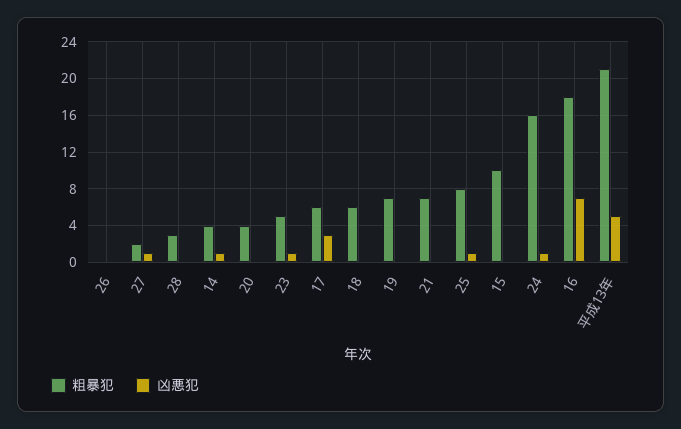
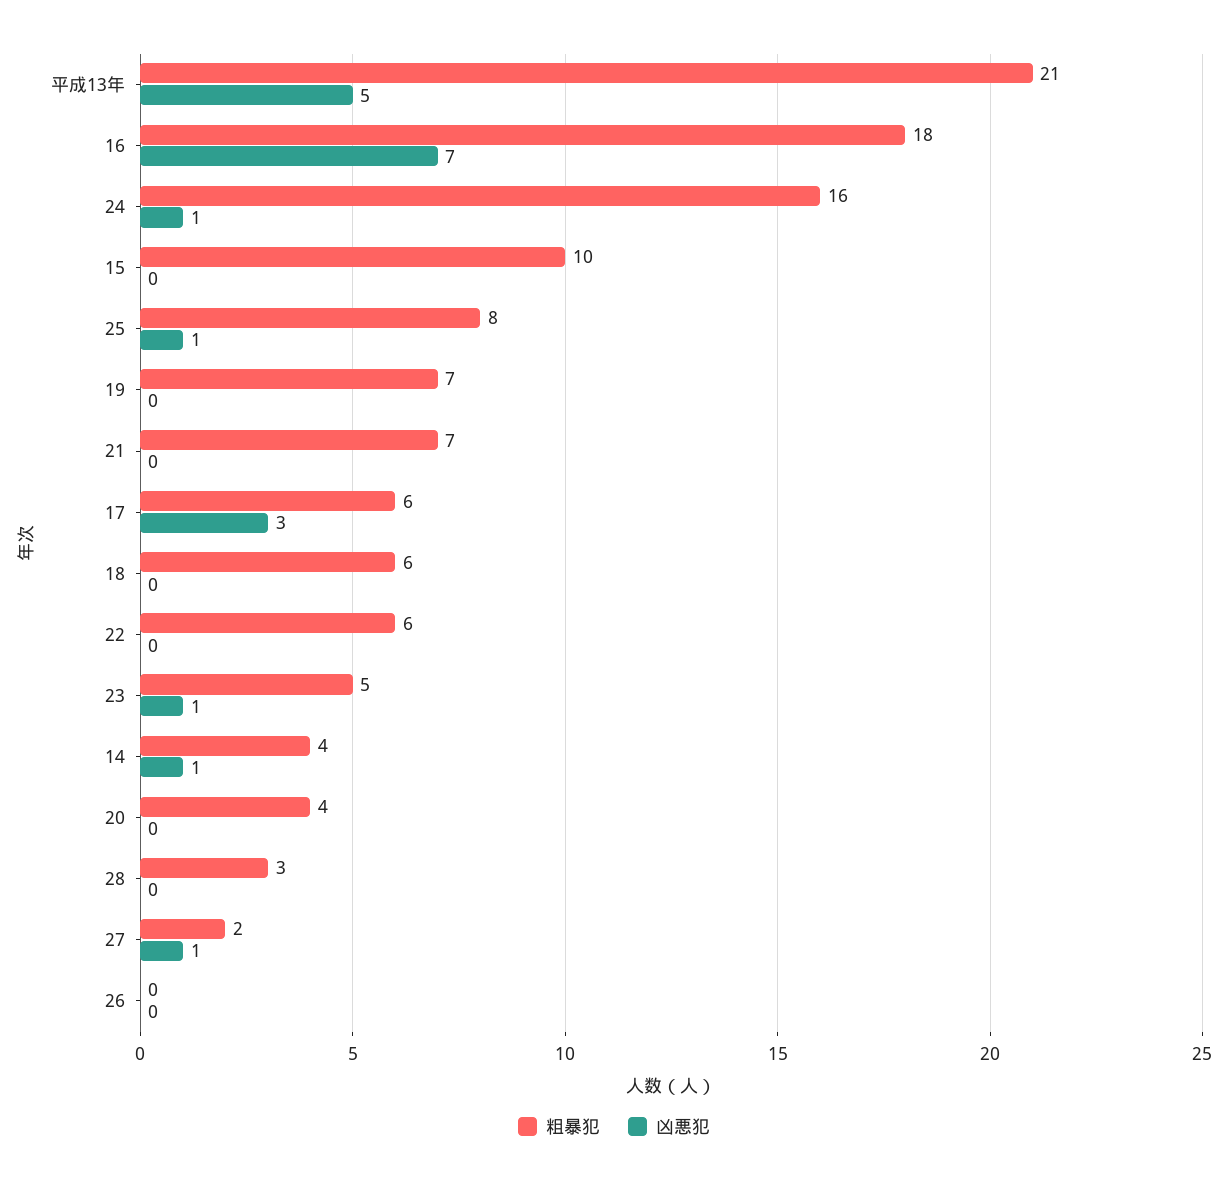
粗暴犯, 22: none -> 6
凶悪犯, 22: none -> 0

